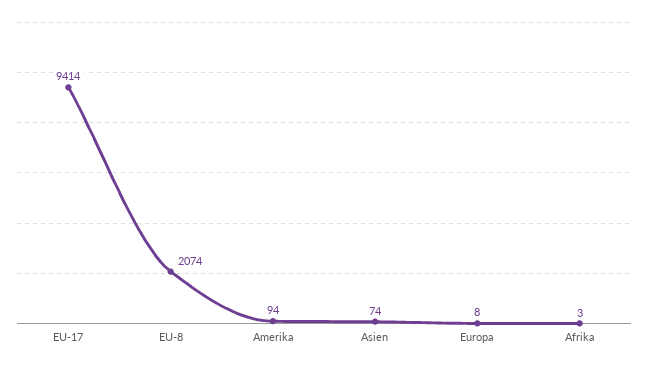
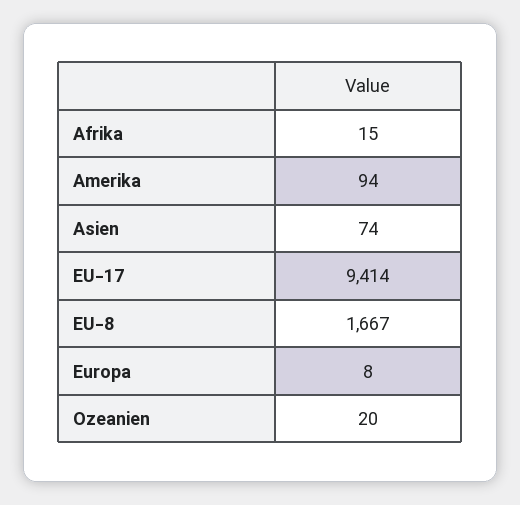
EU-8: 2074 -> 1667
Afrika: 3 -> 15
Ozeanien: none -> 20

